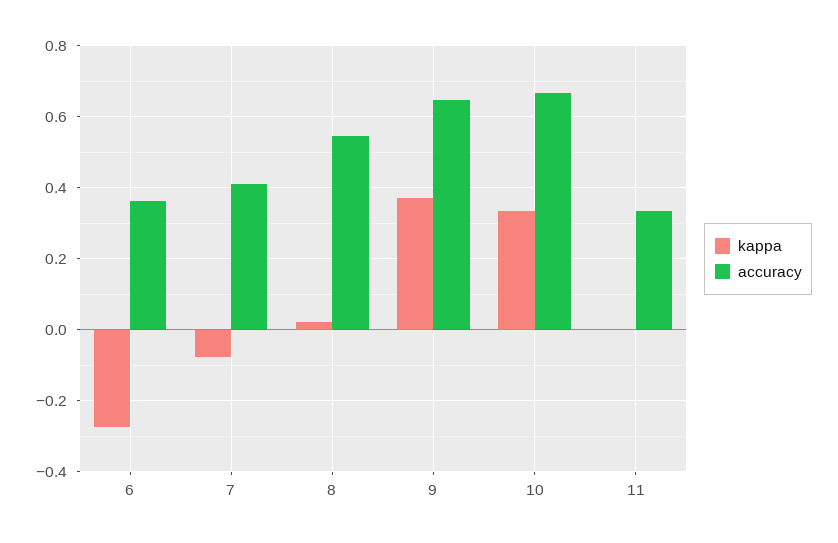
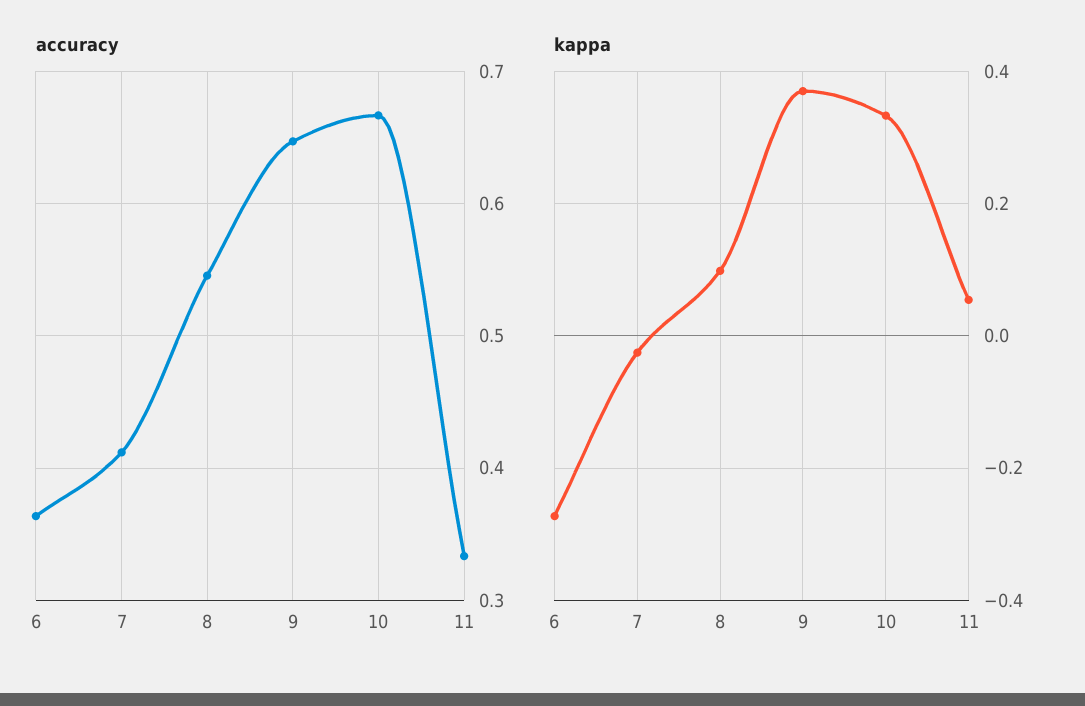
kappa, 7: -0.08 -> -0.02
kappa, 8: 0.02 -> 0.1
kappa, 11: 0 -> 0.06

